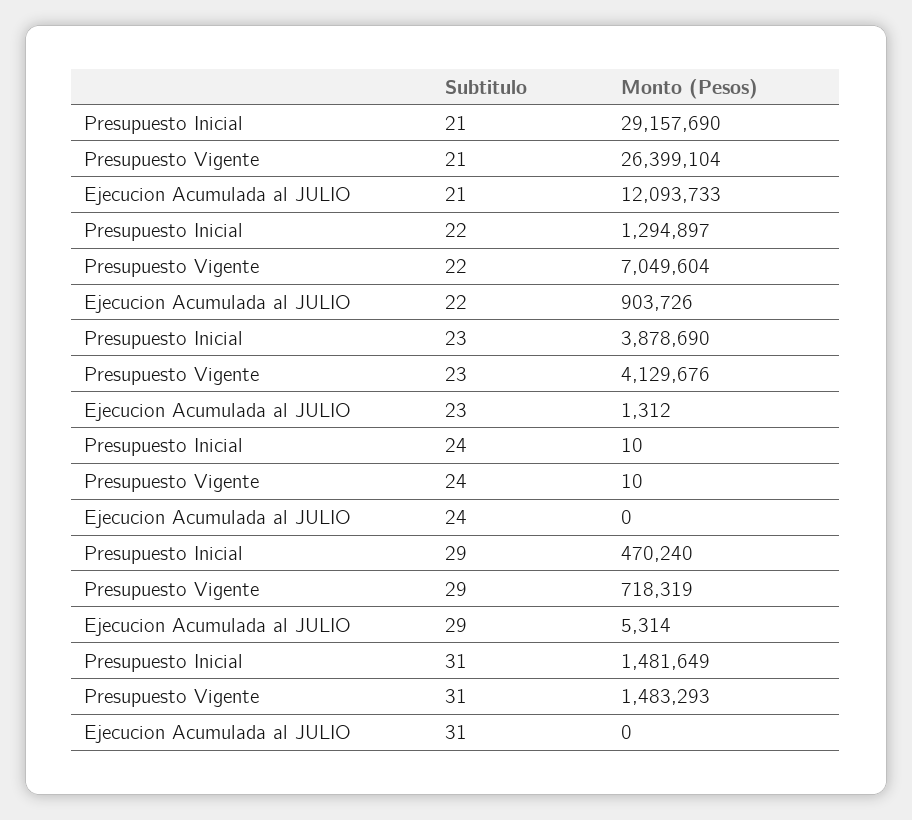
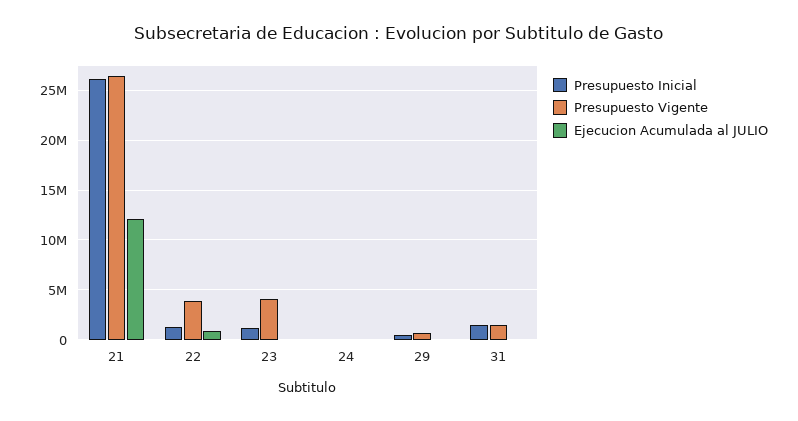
Presupuesto Inicial, 21: 29157690 -> 26000000
Presupuesto Vigente, 22: 7049604 -> 4000000
Presupuesto Inicial, 23: 3878690 -> 1000000

